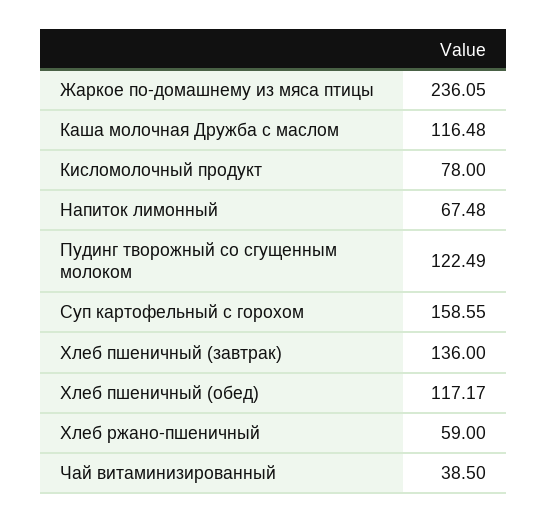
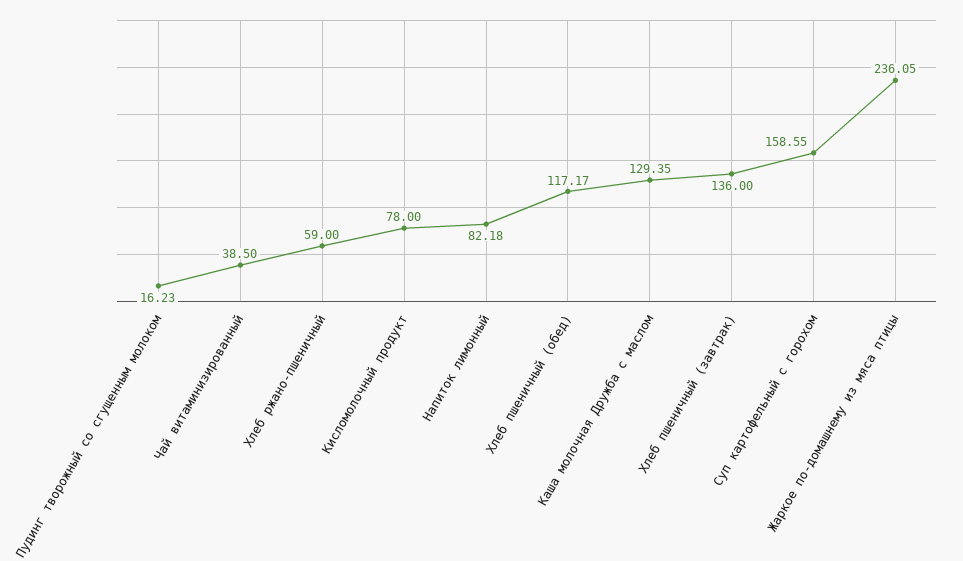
Каша молочная Дружба с маслом: 116.48 -> 129.35
Напиток лимонный: 67.48 -> 82.18
Пудинг творожный со сгущенным молоком: 122.49 -> 16.23

